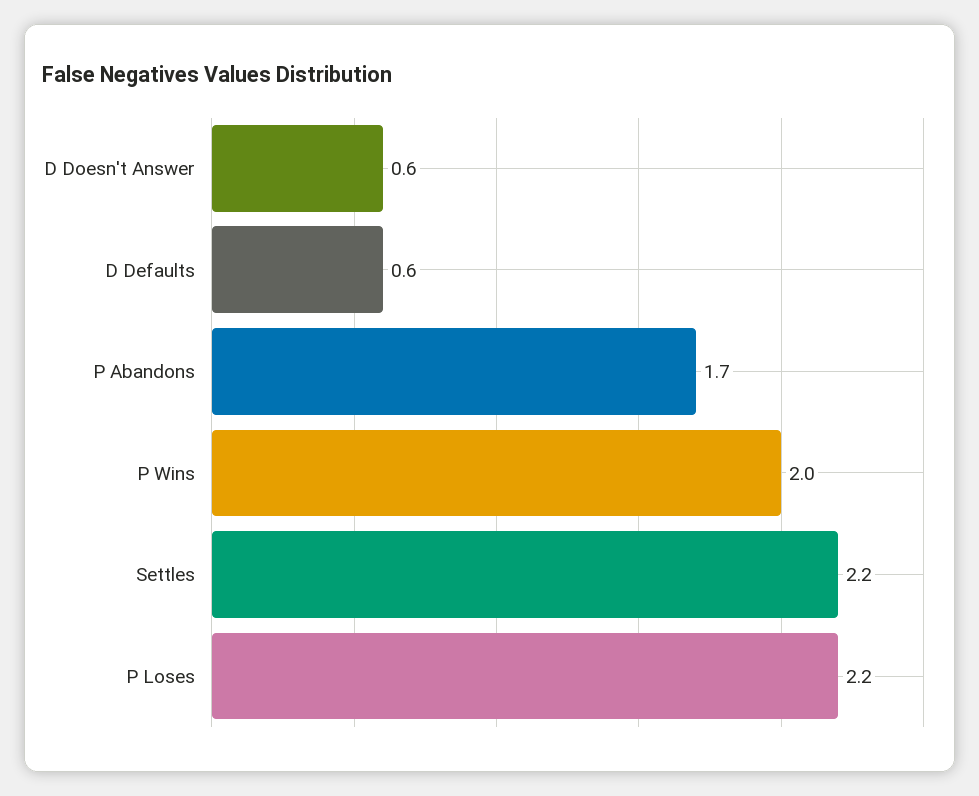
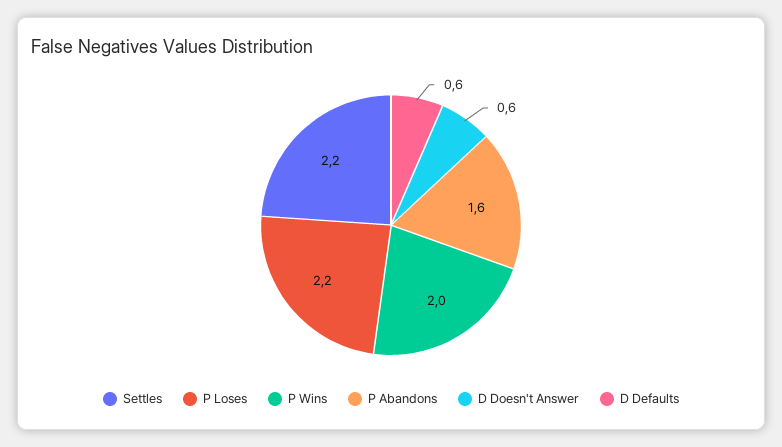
P Abandons: 1.7 -> 1.6

